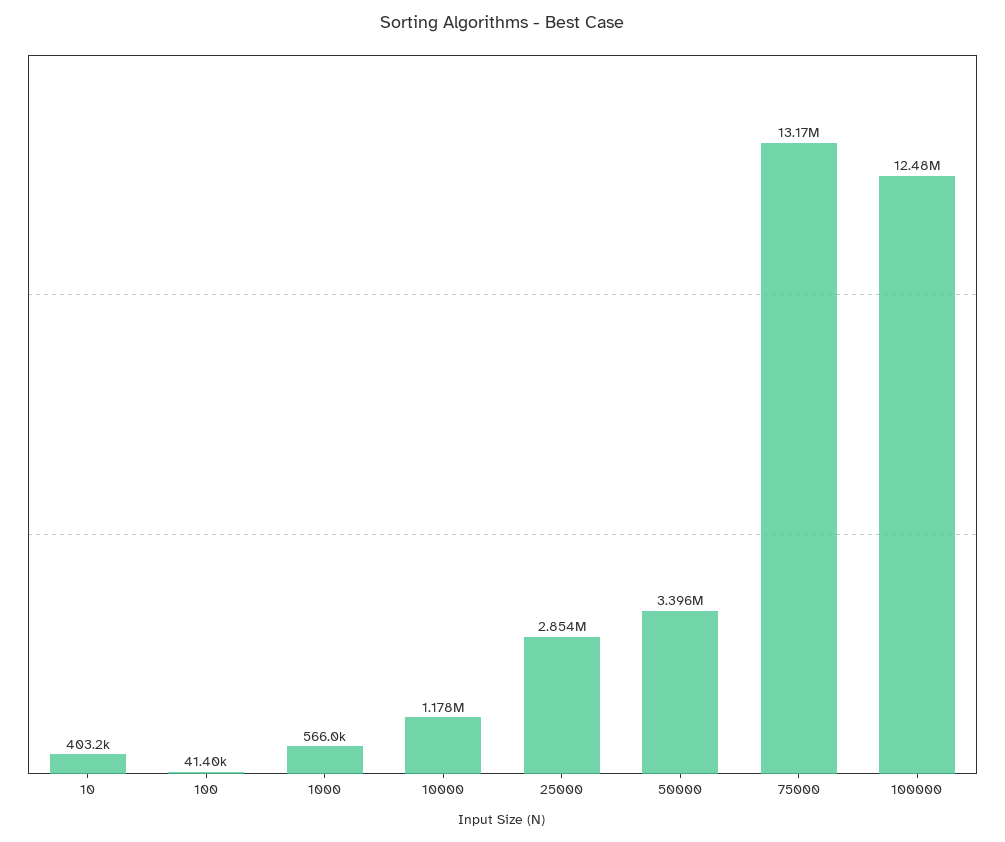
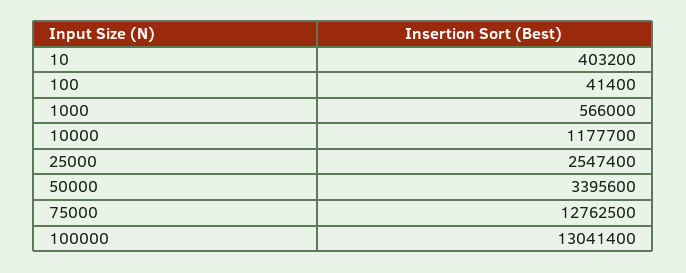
25000: 2854000 -> 2547400
75000: 13170000 -> 12762500
100000: 12480000 -> 13041400

